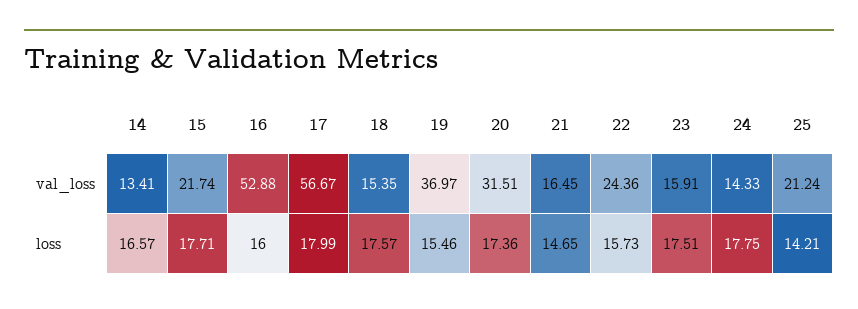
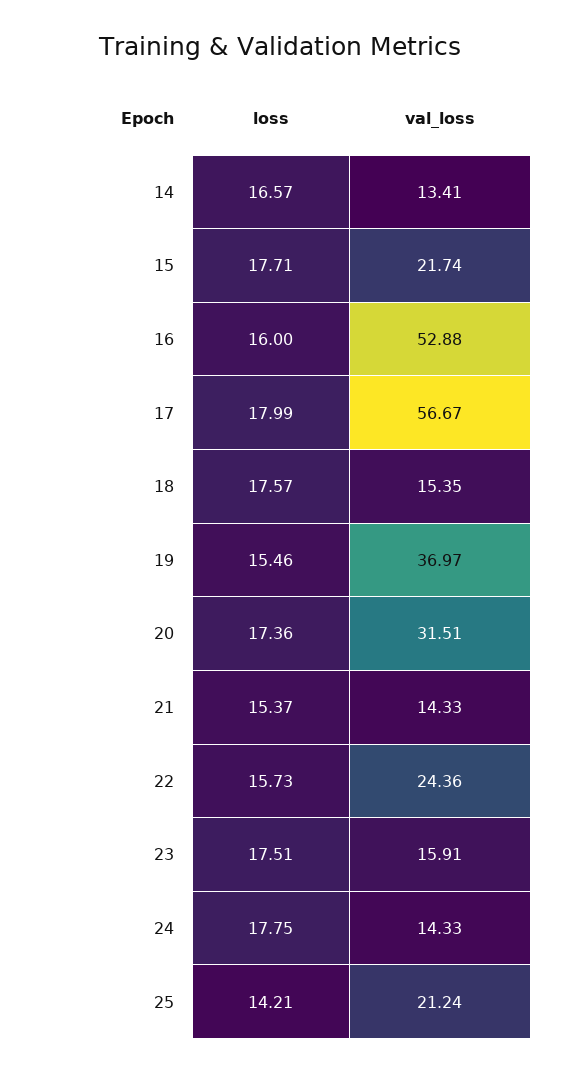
21, val_loss: 16.45 -> 14.33
21, loss: 14.65 -> 15.37

